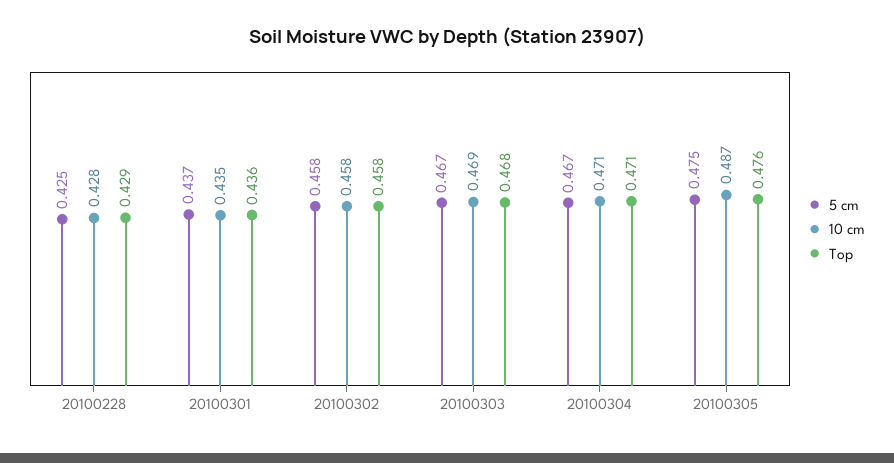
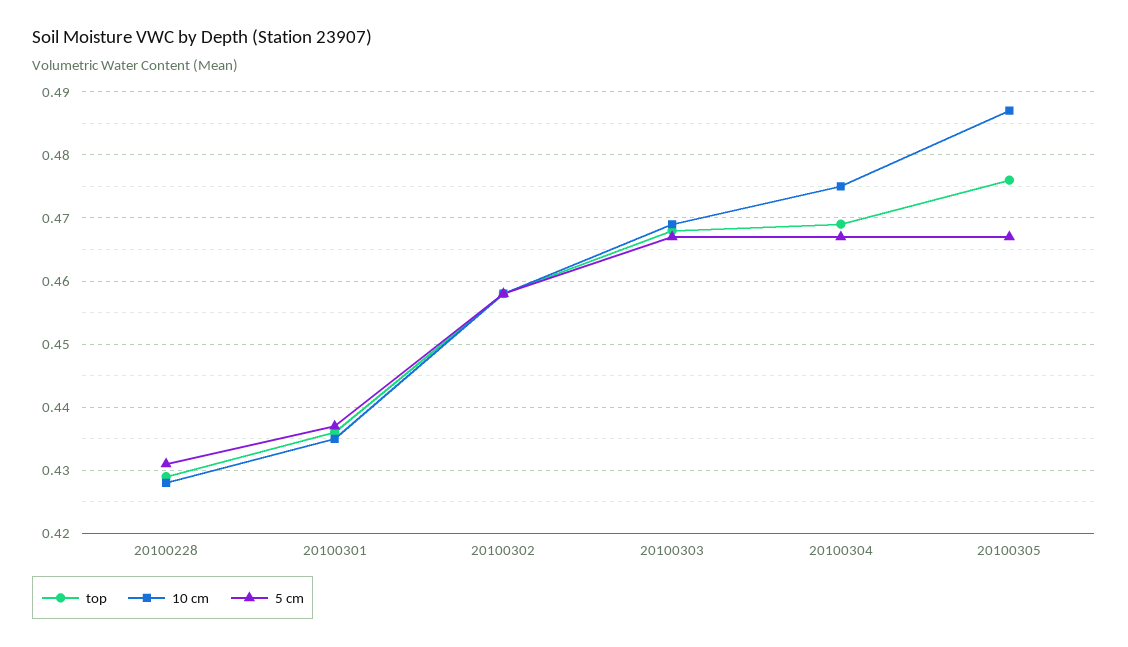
5 cm, 20100228: 0.425 -> 0.431
10 cm, 20100304: 0.471 -> 0.475
Top, 20100304: 0.471 -> 0.469
5 cm, 20100305: 0.475 -> 0.467

